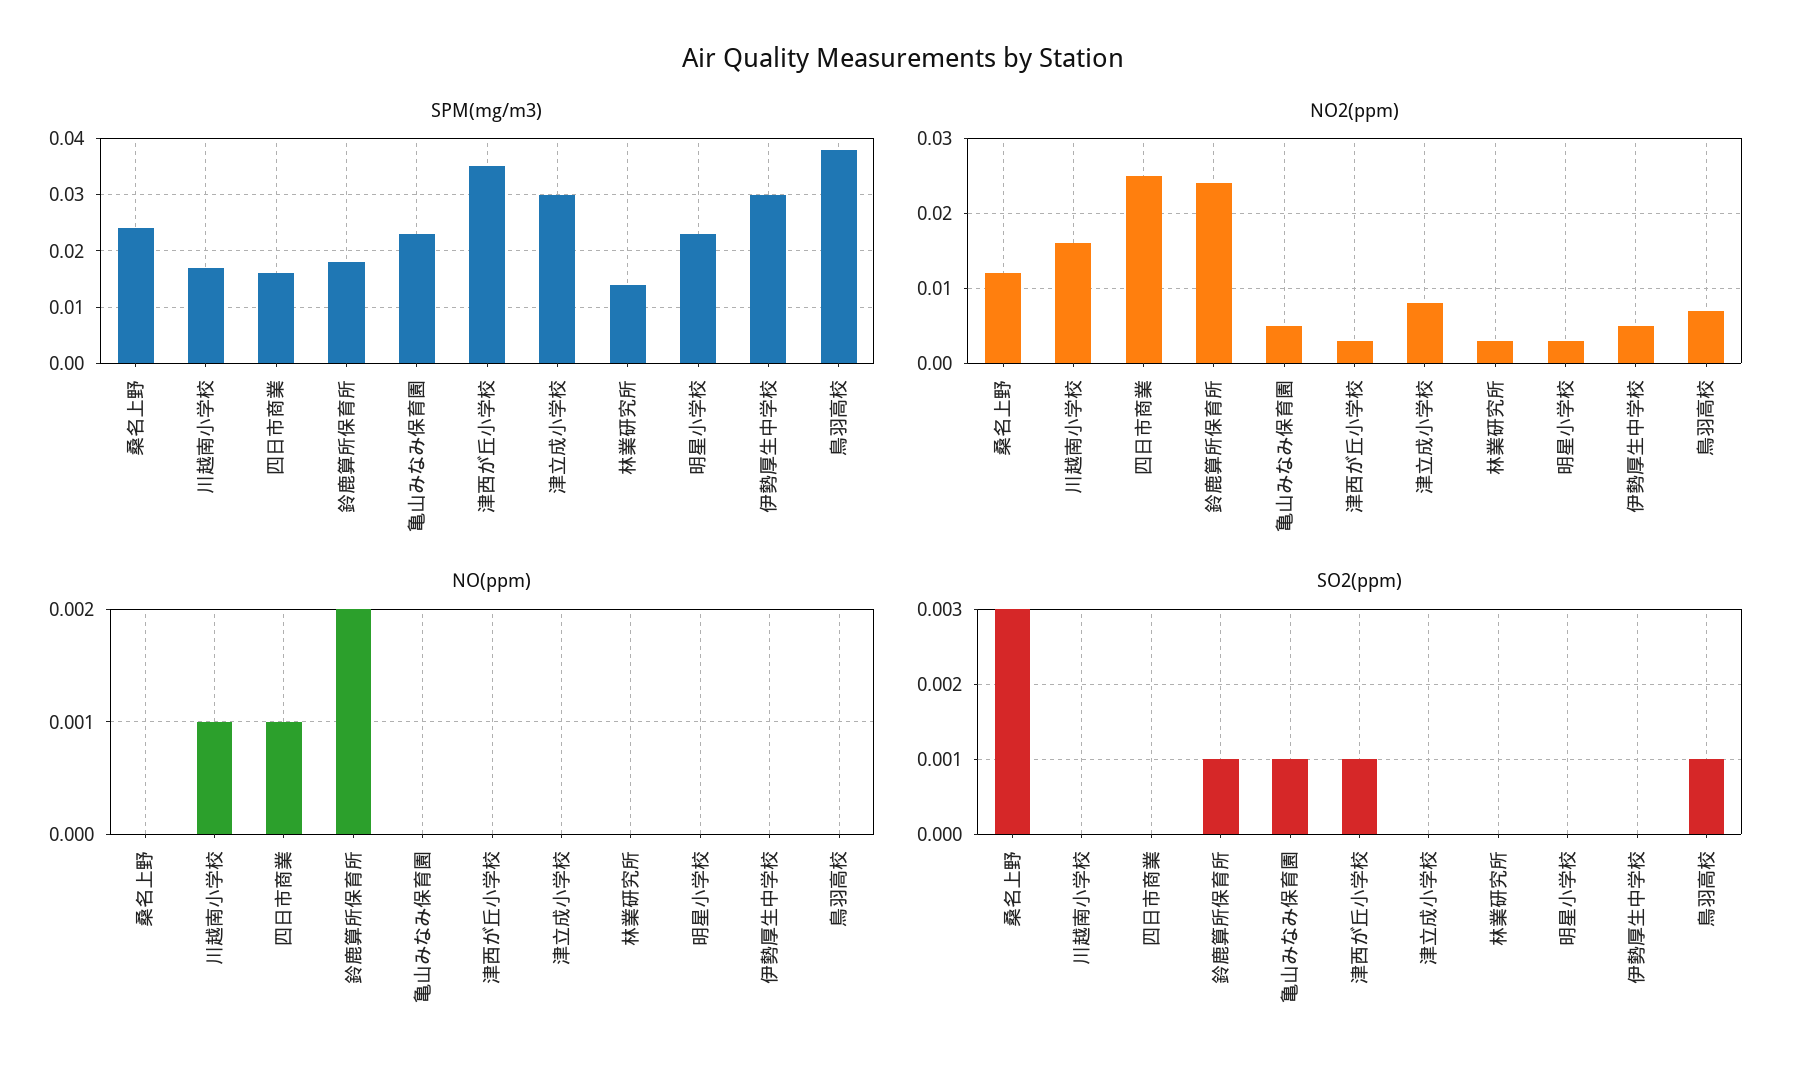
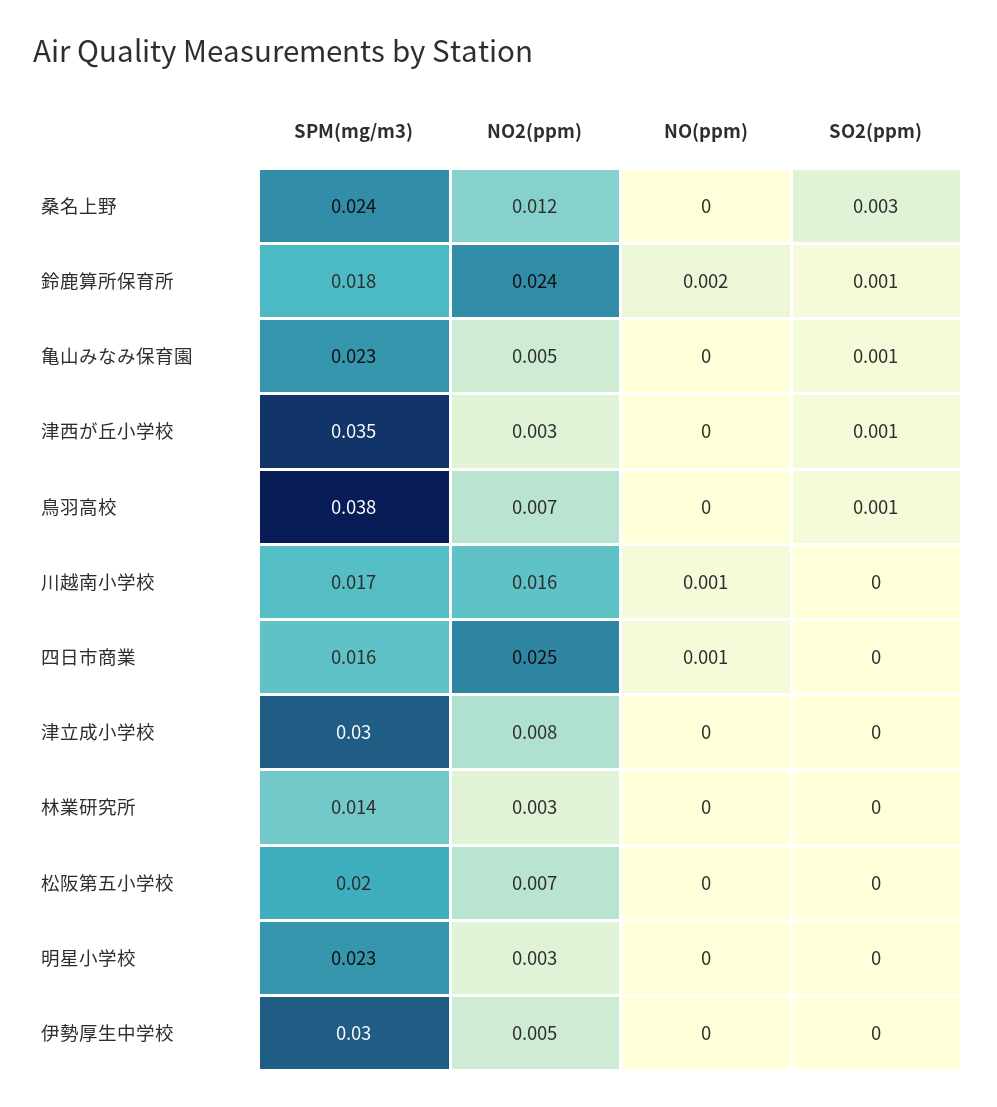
SPM(mg/m3), 松阪第五小学校: none -> 0.02
NO2(ppm), 松阪第五小学校: none -> 0.007
NO(ppm), 松阪第五小学校: none -> 0
SO2(ppm), 松阪第五小学校: none -> 0

